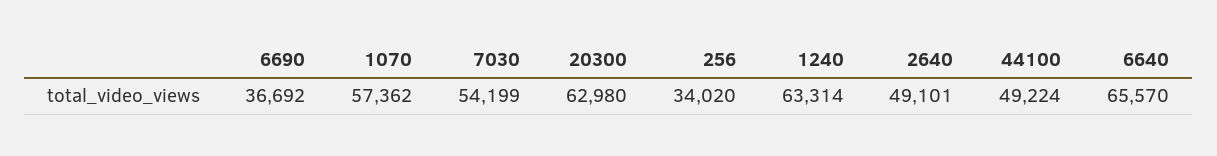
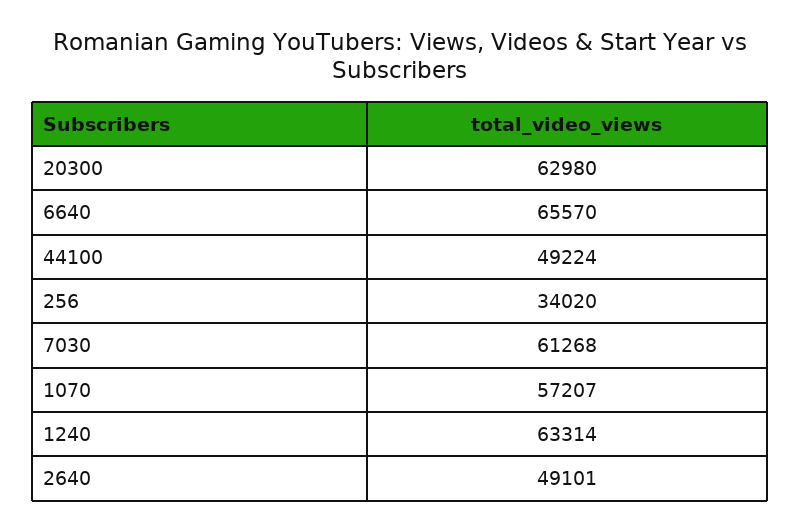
6690: 36692 -> none
1070: 57362 -> 57207
7030: 54199 -> 61268

